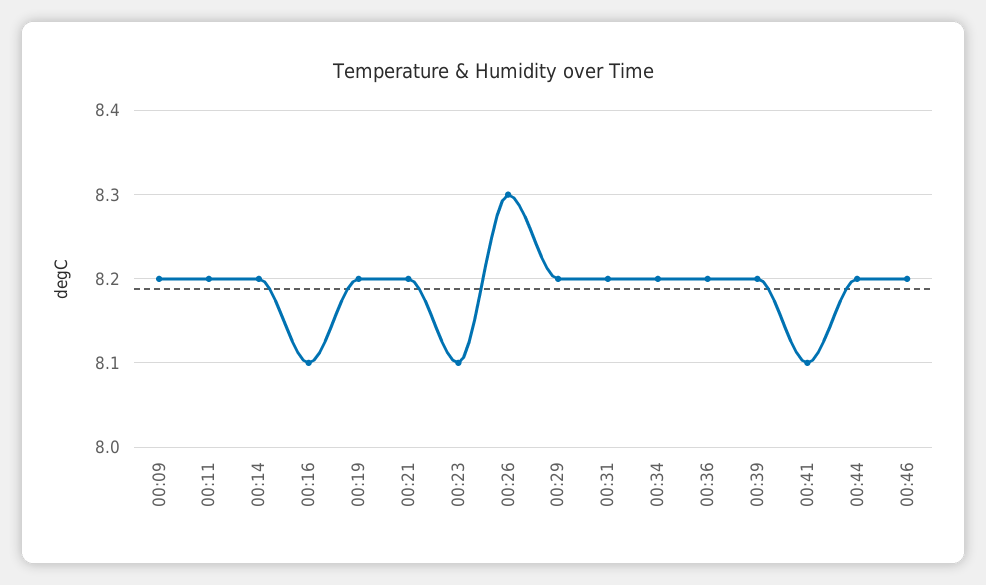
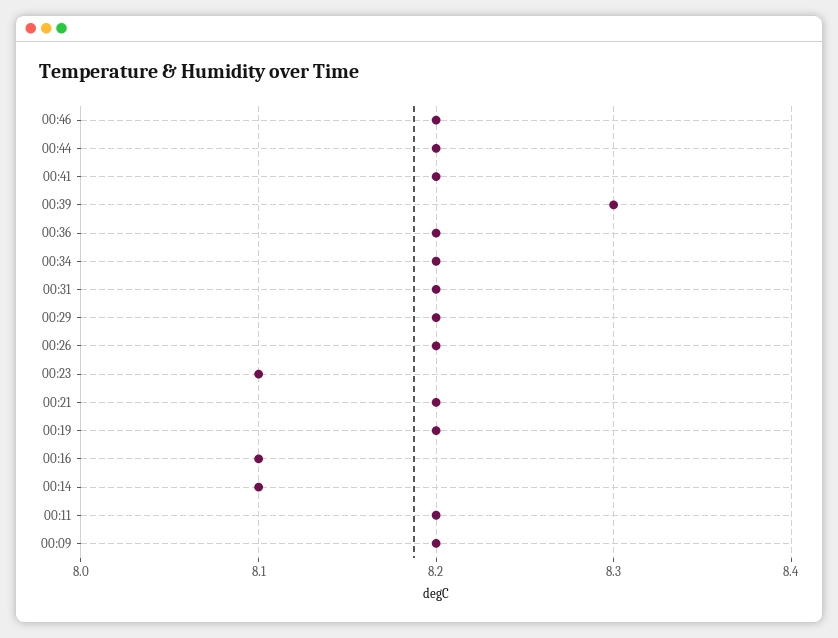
00:14: 8.2 -> 8.1
00:26: 8.3 -> 8.2
00:39: 8.2 -> 8.3
00:41: 8.1 -> 8.2

